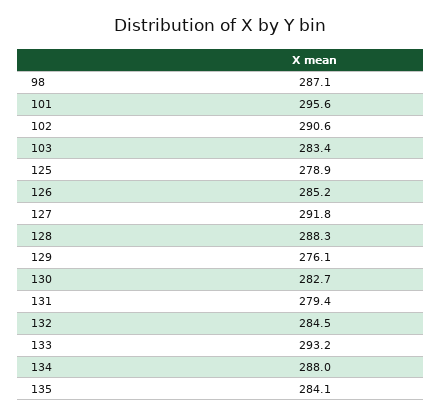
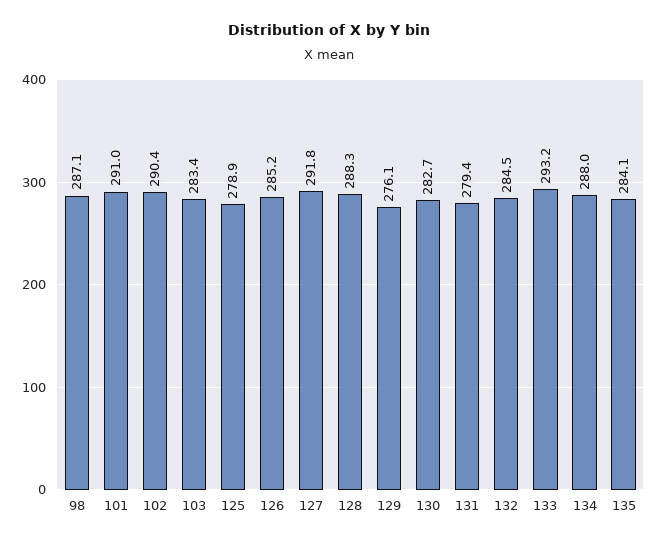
101: 295.6 -> 291
102: 290.6 -> 290.4

